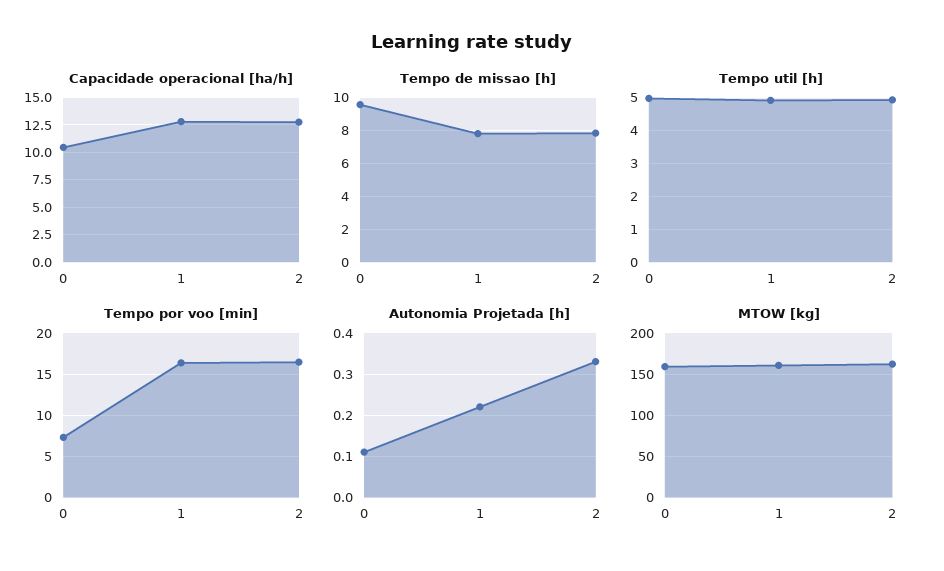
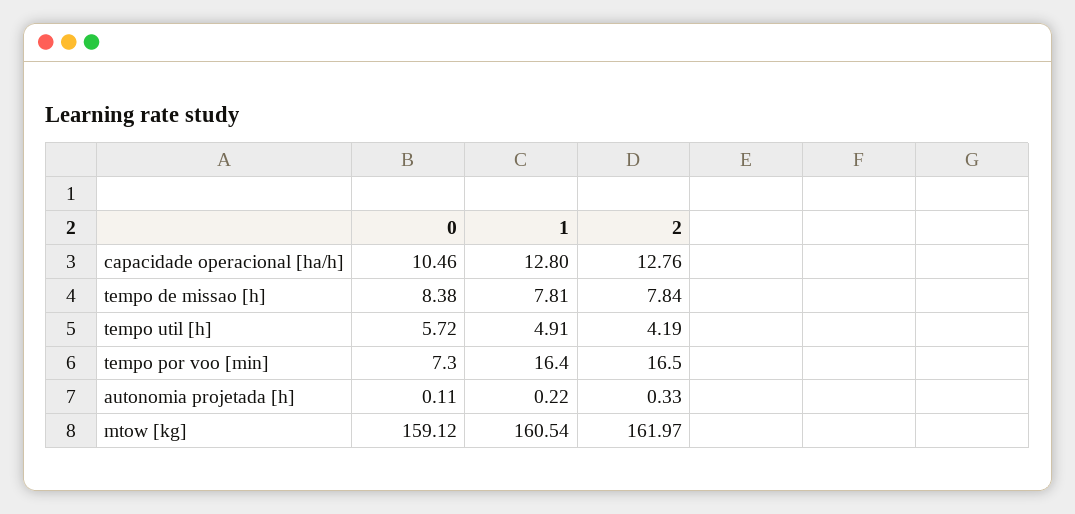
Tempo de missao [h], 0: 9.5 -> 8.38
Tempo util [h], 0: 5 -> 5.72
Tempo util [h], 2: 5 -> 4.19

